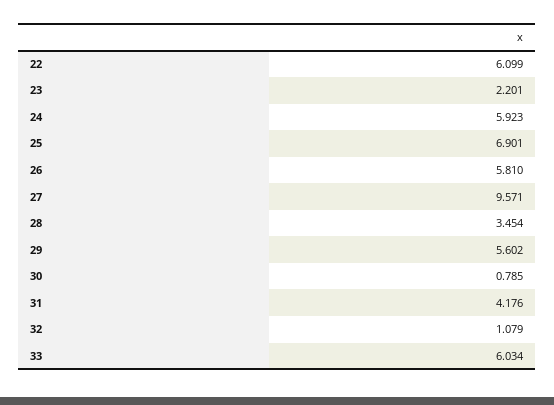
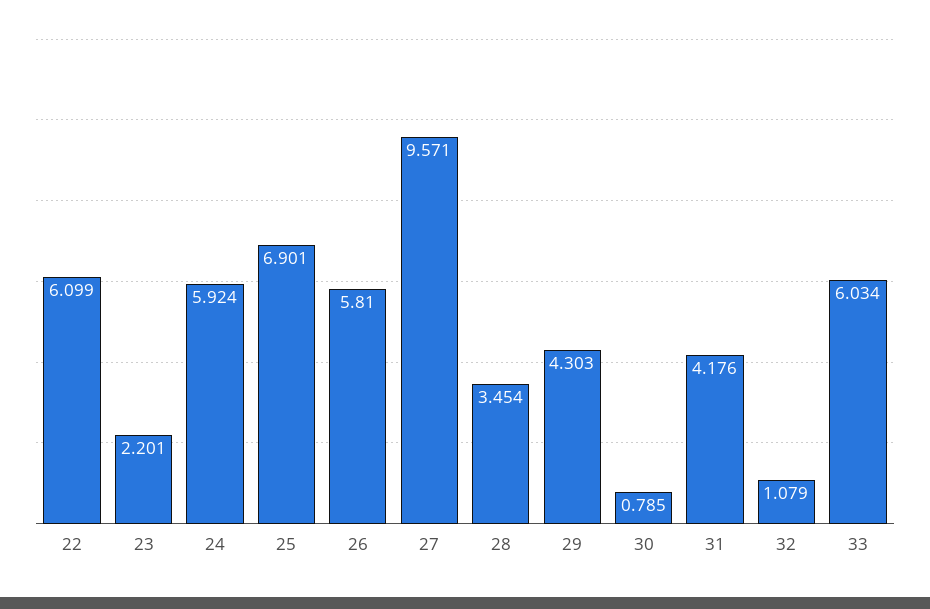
24: 5.923 -> 5.924
29: 5.602 -> 4.303

